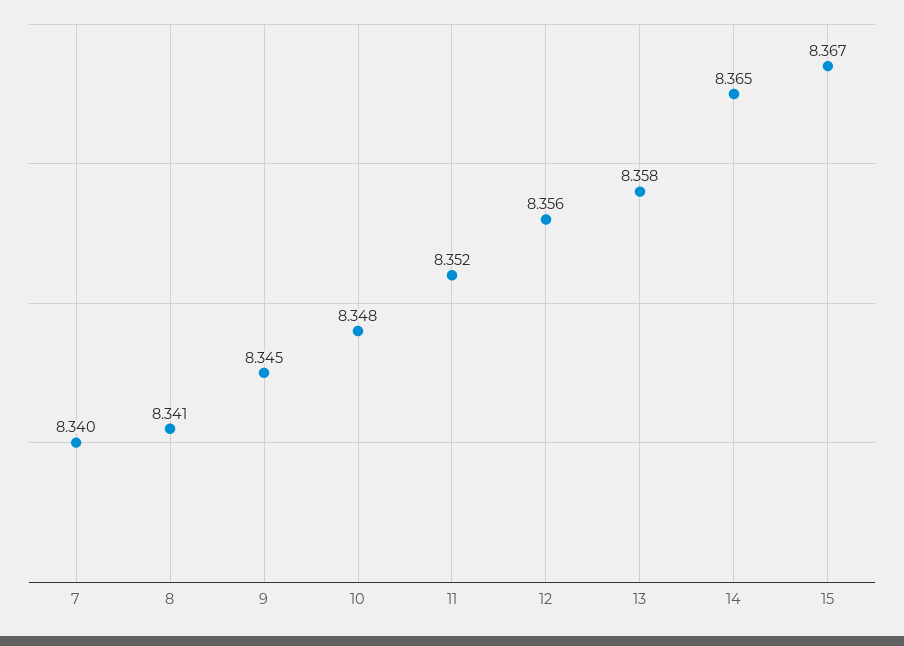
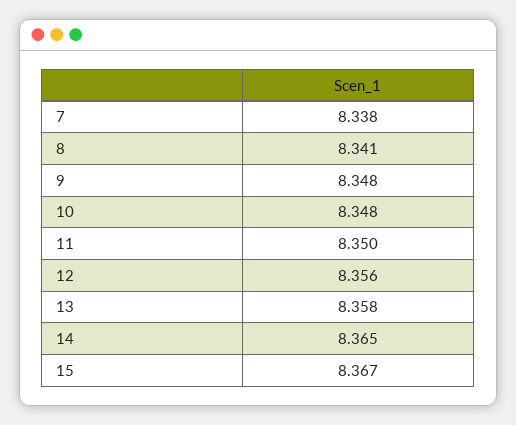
7: 8.34 -> 8.338
9: 8.345 -> 8.348
11: 8.352 -> 8.35

